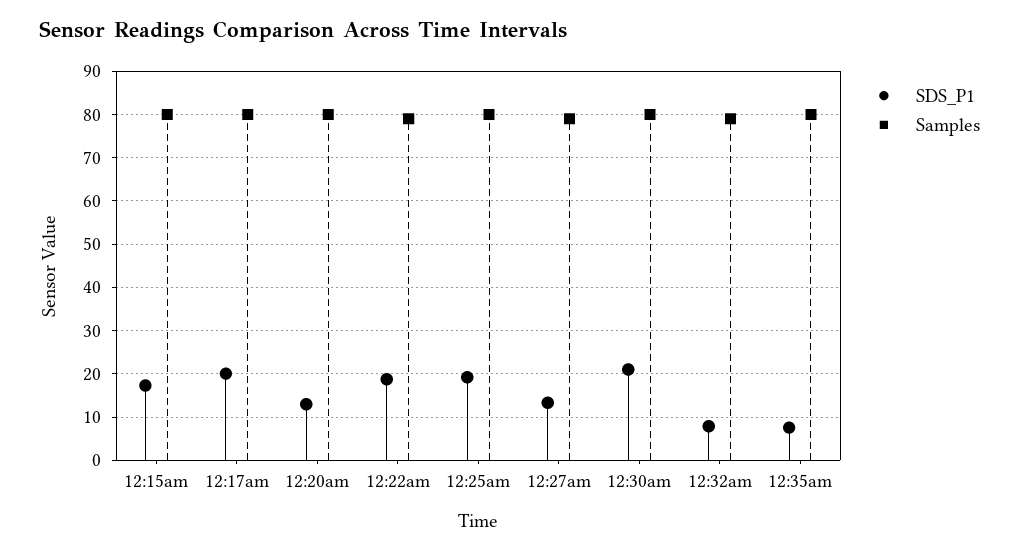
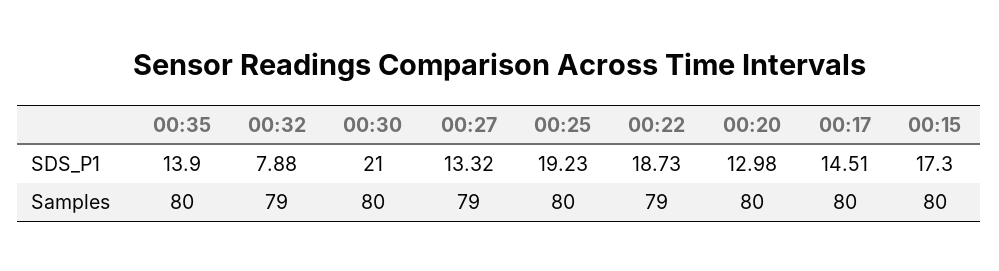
SDS_P1, 12:17am: 20 -> 14.51
SDS_P1, 12:35am: 8 -> 13.9

